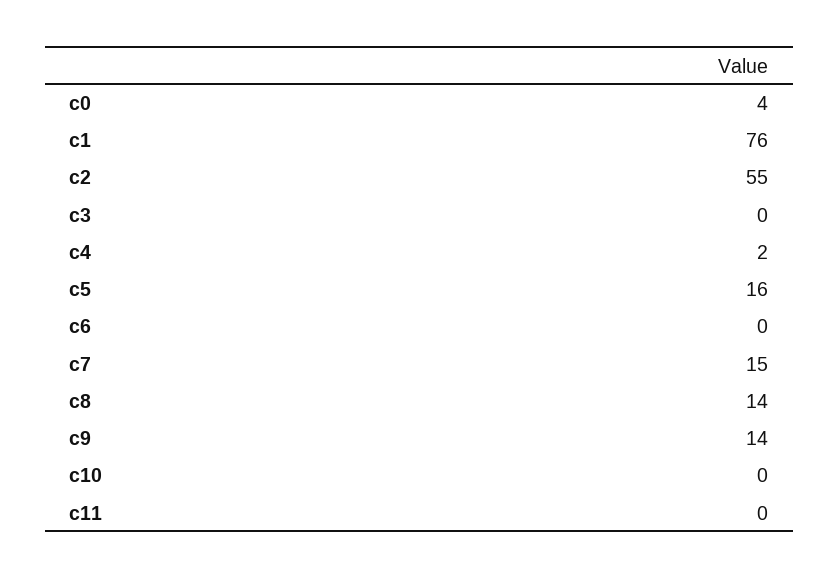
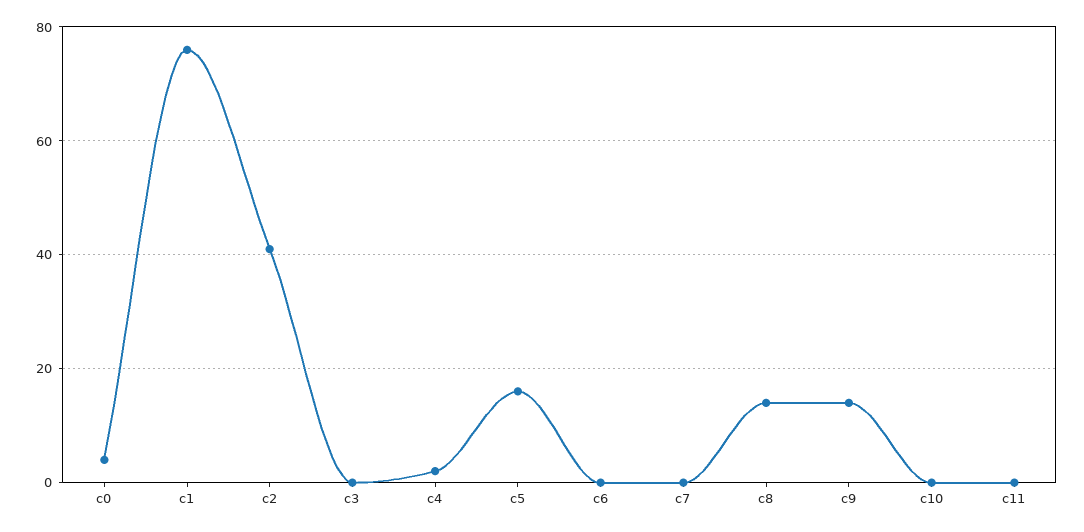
c2: 55 -> 40
c7: 15 -> 0

